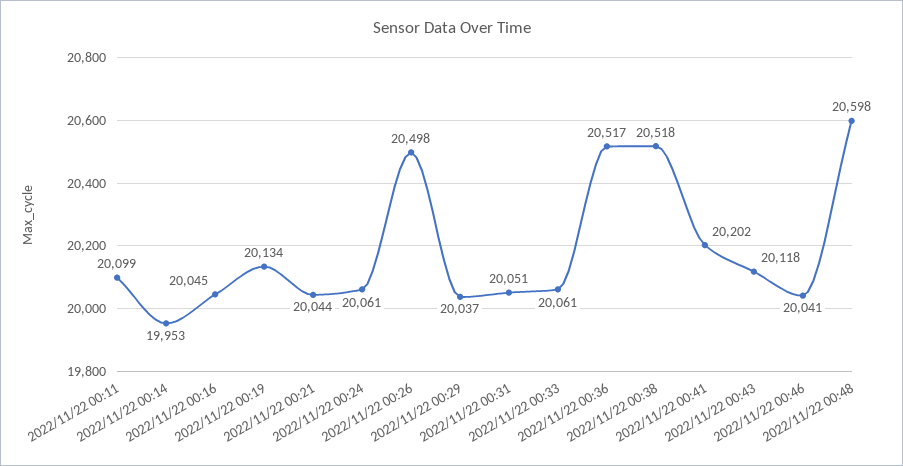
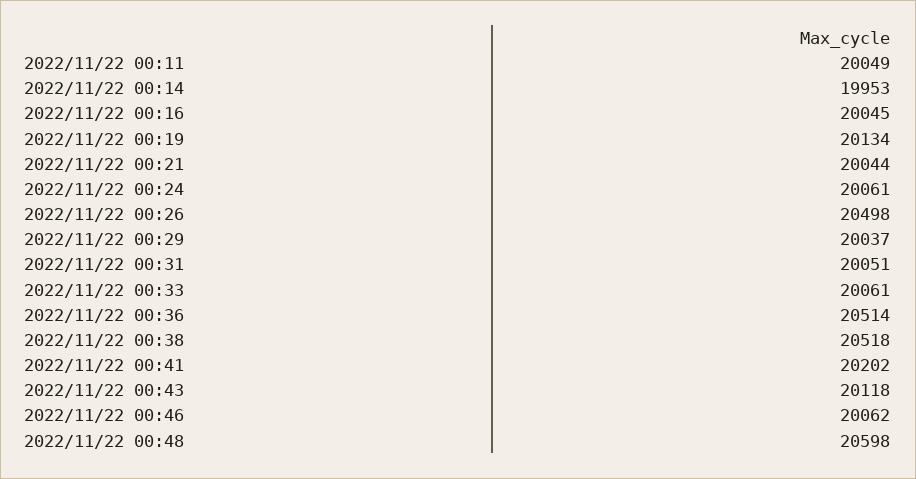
2022/11/22 00:11: 20099 -> 20049
2022/11/22 00:36: 20517 -> 20514
2022/11/22 00:46: 20041 -> 20062

